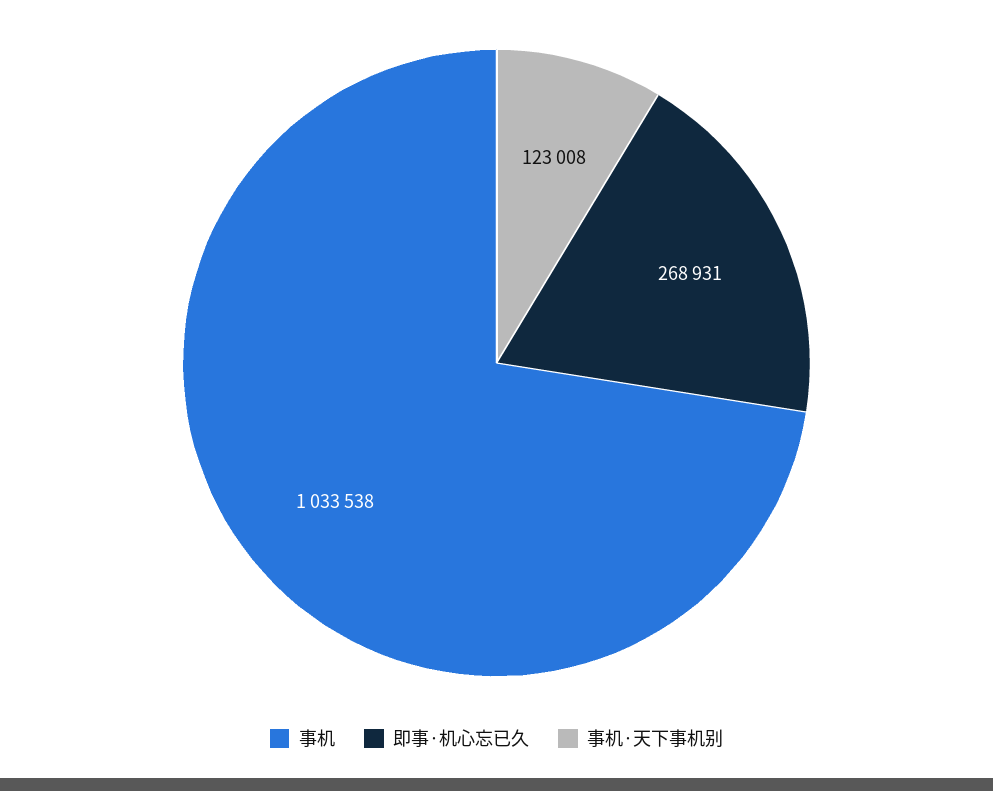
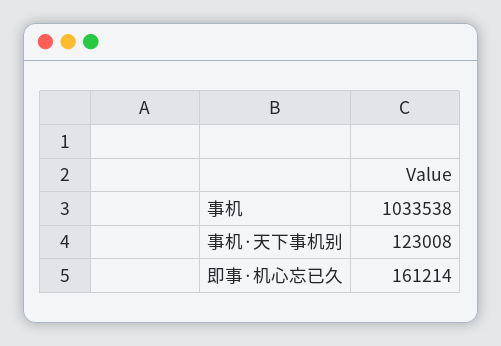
即事·机心忘已久: 268931 -> 161214

